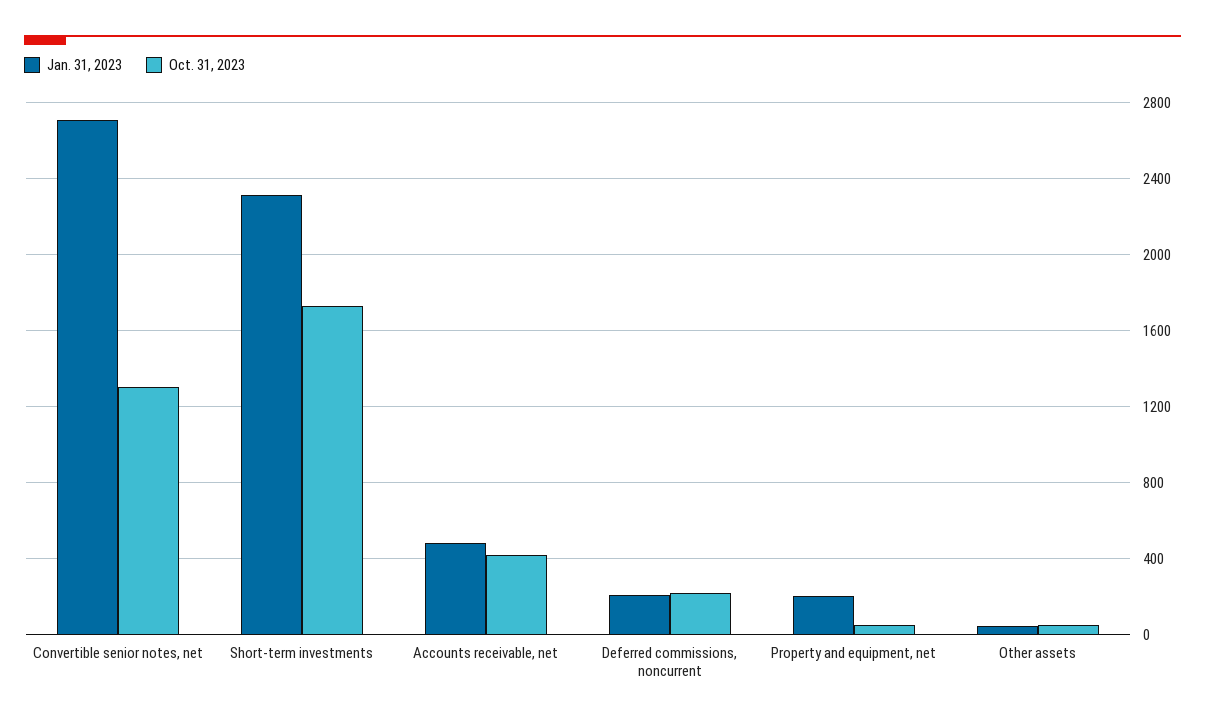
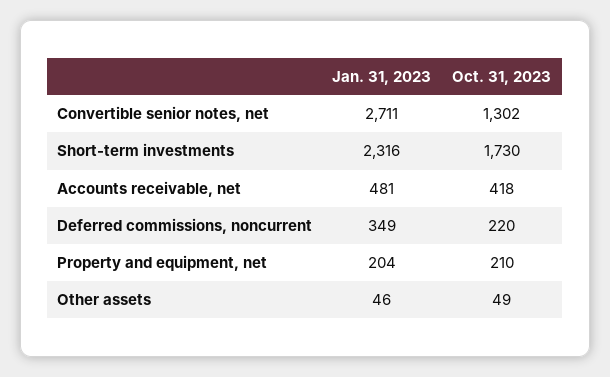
Jan. 31, 2023, Deferred commissions, noncurrent: 200 -> 349
Oct. 31, 2023, Property and equipment, net: 50 -> 210

